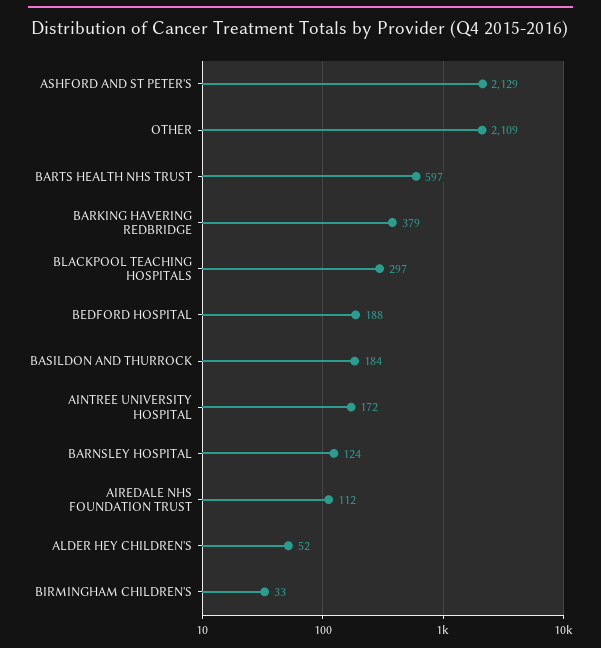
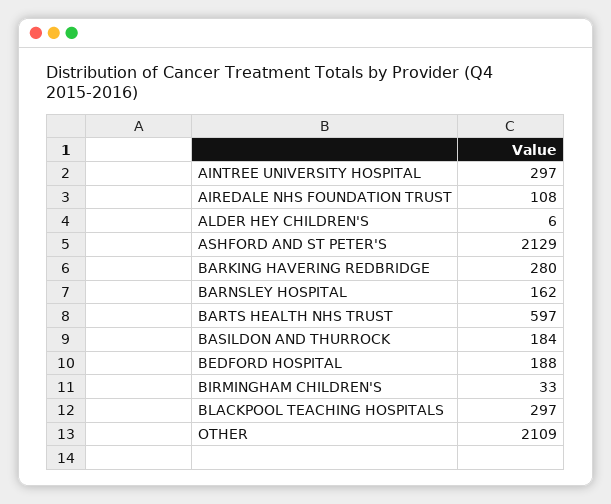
BARKING HAVERING REDBRIDGE: 379 -> 280
AINTREE UNIVERSITY HOSPITAL: 172 -> 297
BARNSLEY HOSPITAL: 124 -> 162
AIREDALE NHS FOUNDATION TRUST: 112 -> 108
ALDER HEY CHILDREN'S: 52 -> 6

